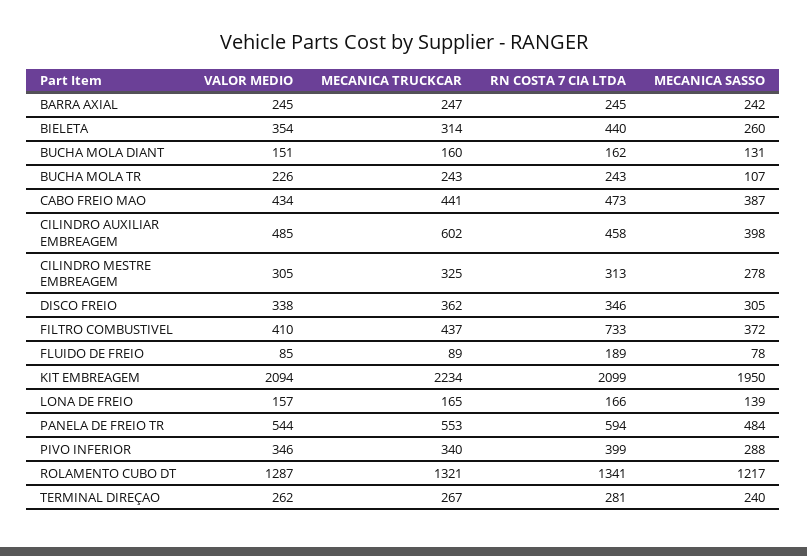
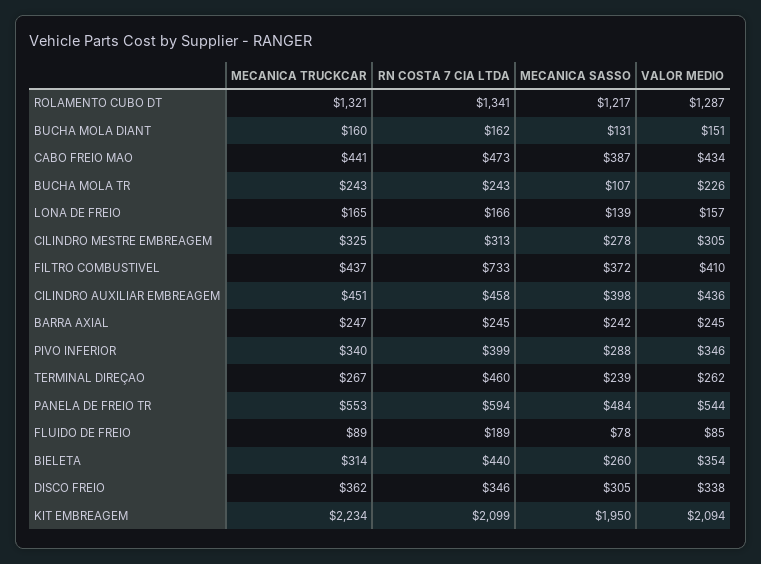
VALOR MEDIO, CILINDRO AUXILIAR EMBREAGEM: 485 -> 436
MECANICA TRUCKCAR, CILINDRO AUXILIAR EMBREAGEM: 602 -> 451
RN COSTA 7 CIA LTDA, TERMINAL DIREÇAO: 281 -> 460
MECANICA SASSO, TERMINAL DIREÇAO: 240 -> 239

